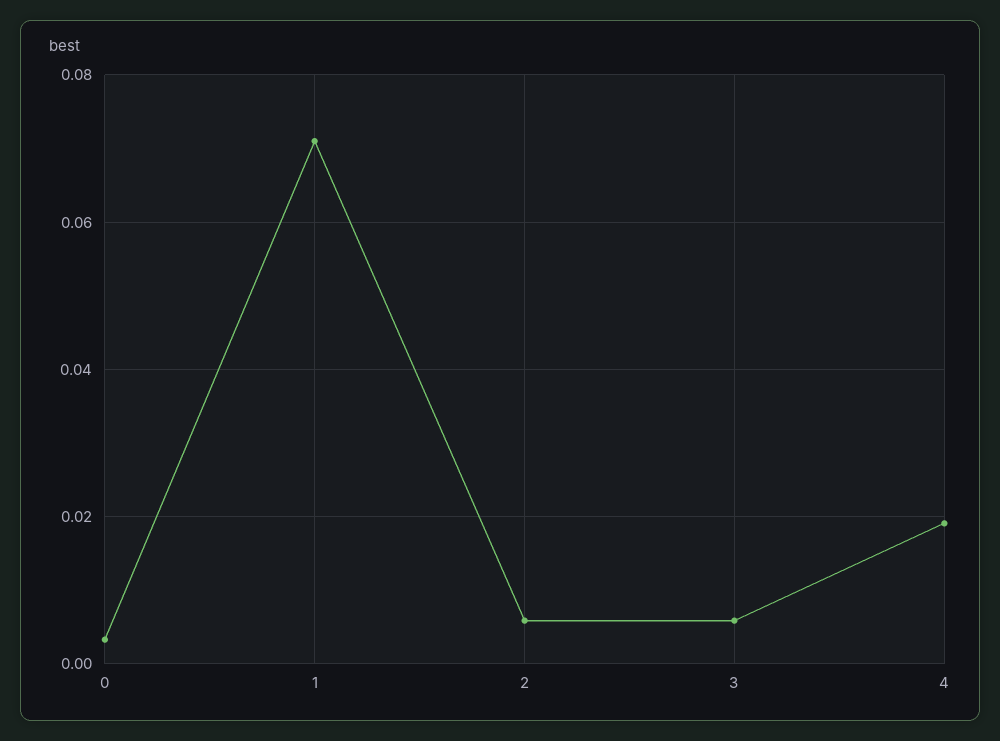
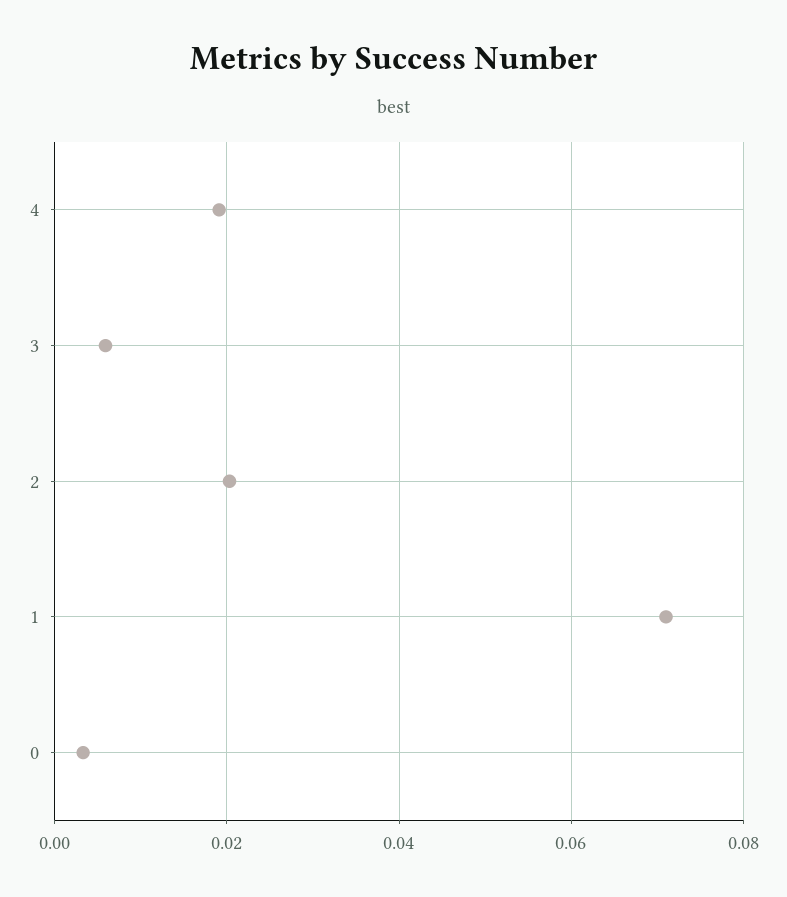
2: 0.006 -> 0.02

